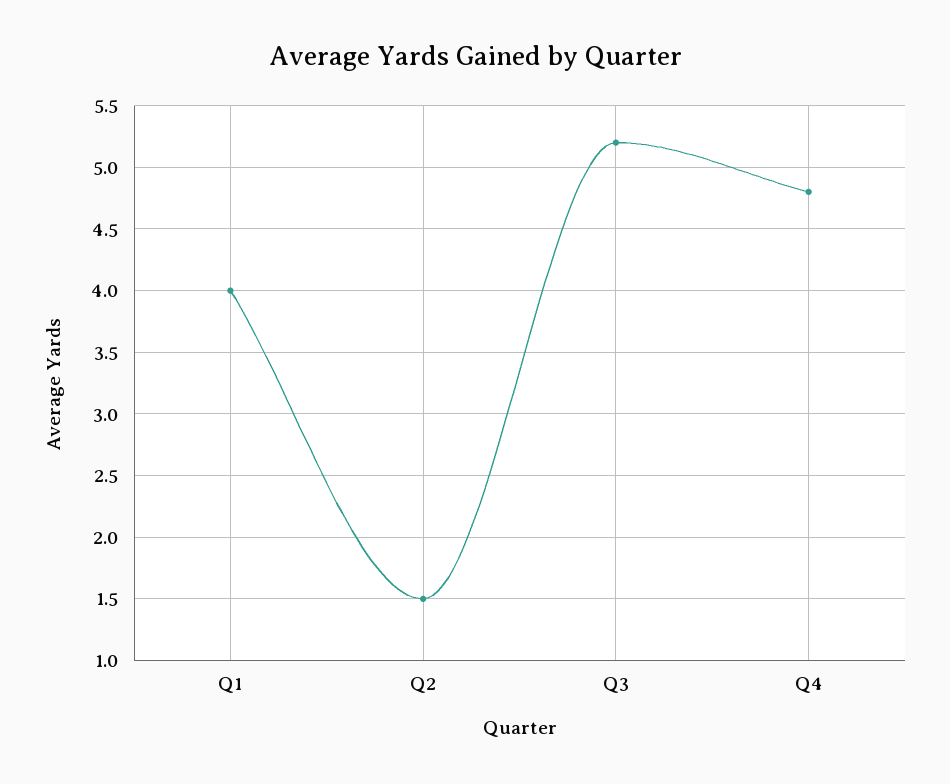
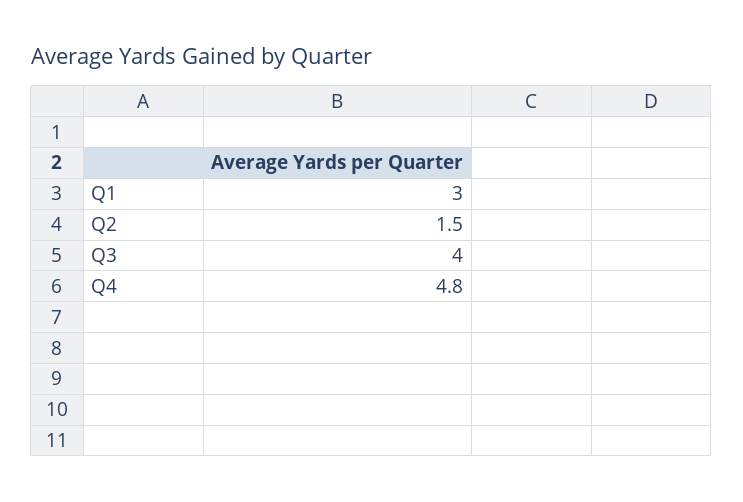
Q1: 4 -> 3
Q3: 5.2 -> 4

